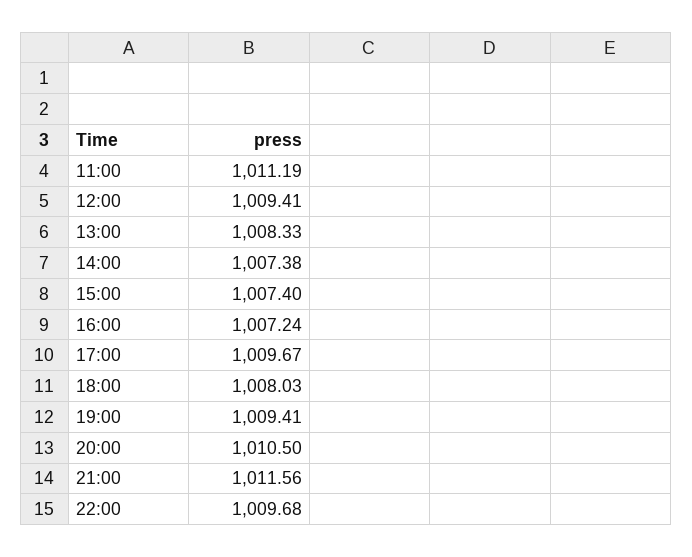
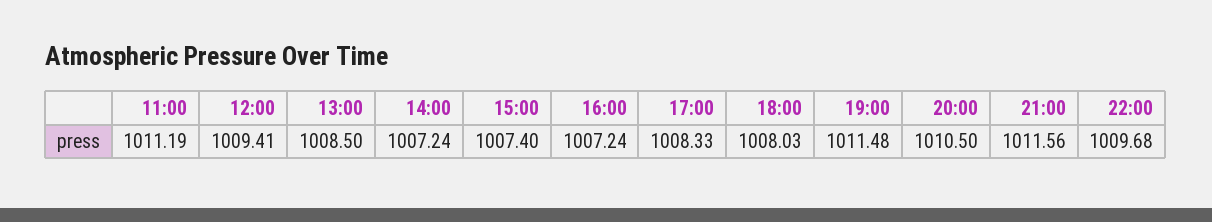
13:00: 1008.33 -> 1008.5
14:00: 1007.38 -> 1007.24
17:00: 1009.67 -> 1008.33
19:00: 1009.41 -> 1011.48

